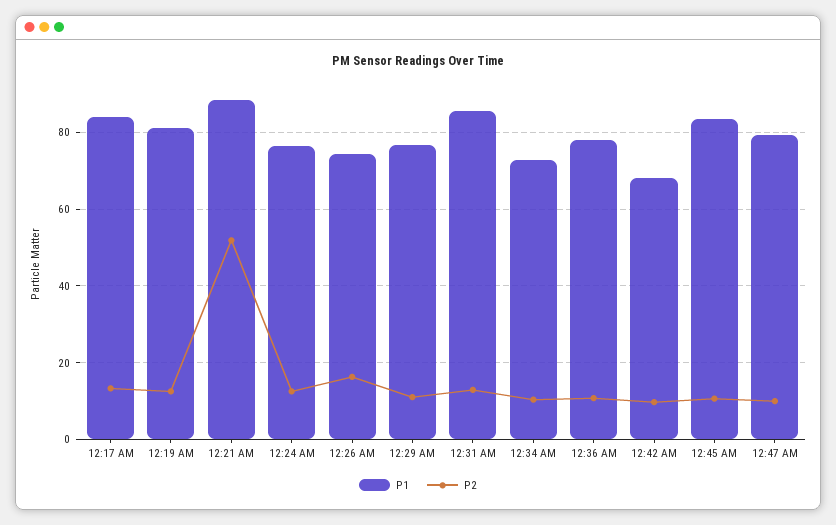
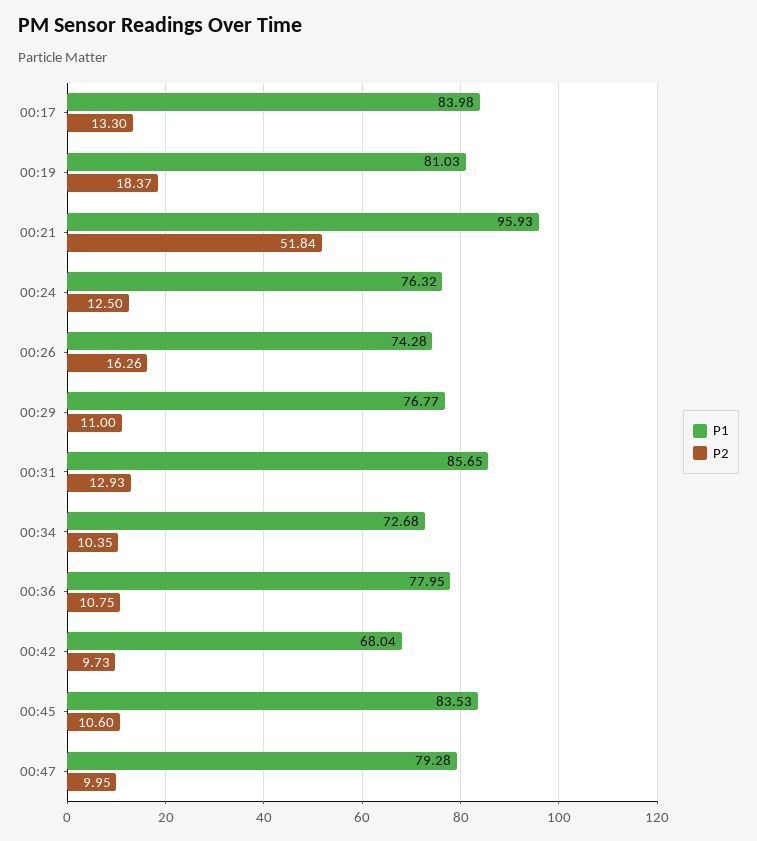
P2, 12:19 AM: 12 -> 18.37
P1, 12:21 AM: 88 -> 95.93

